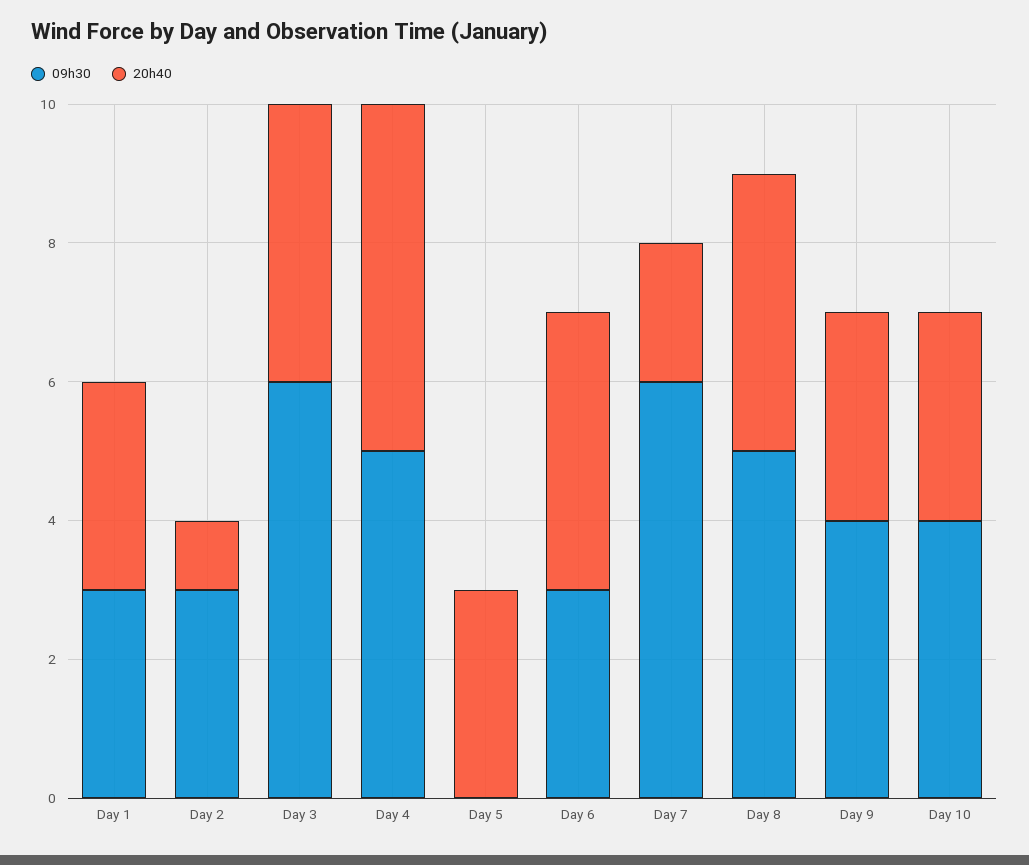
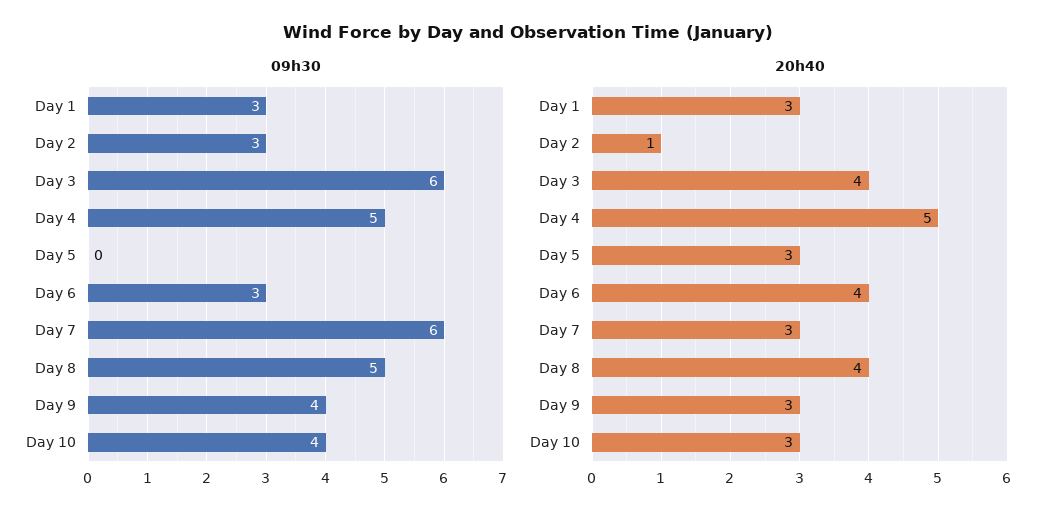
20h40, Day 7: 2 -> 3

